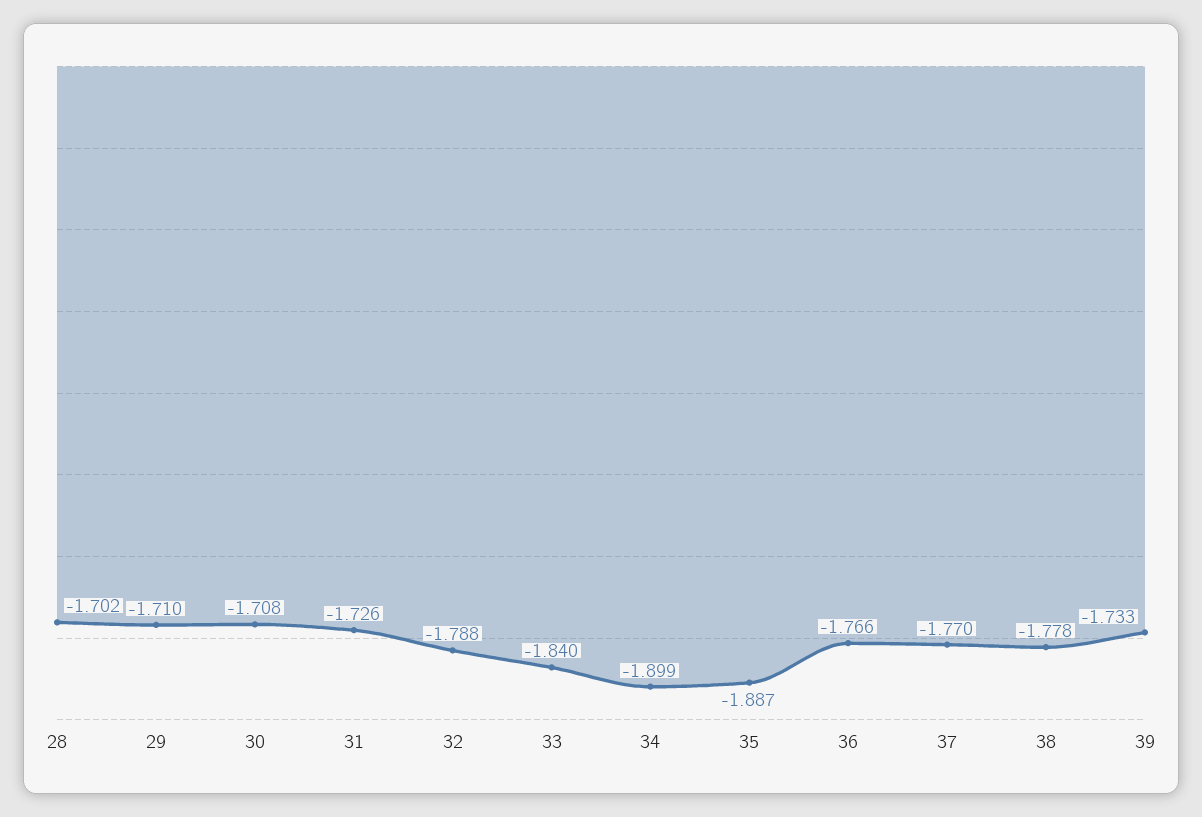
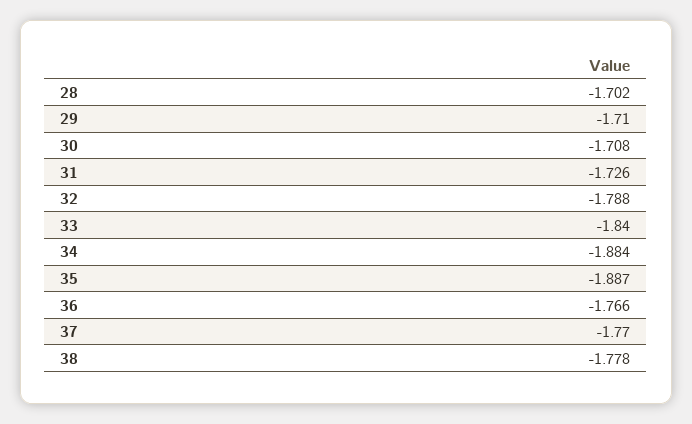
34: -1.899 -> -1.884
39: -1.733 -> none

